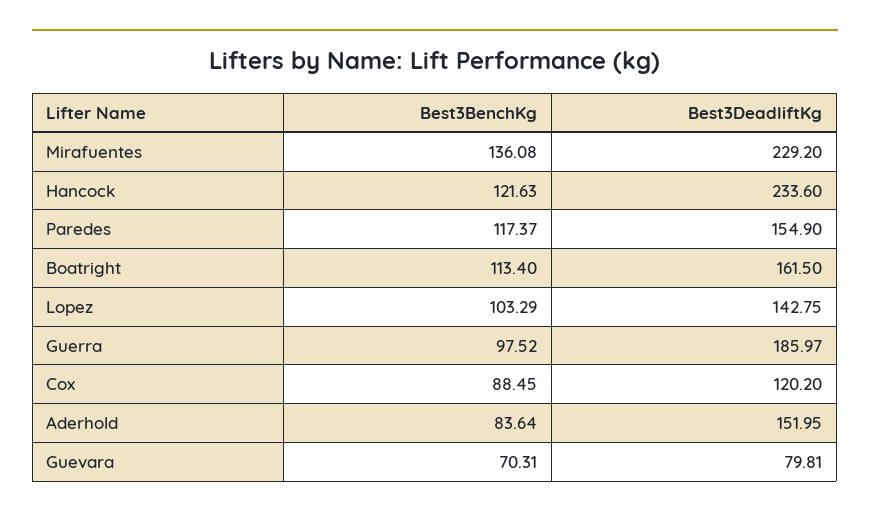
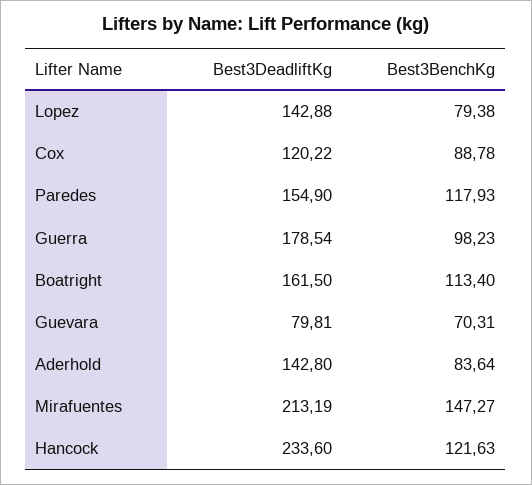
Best3BenchKg, Mirafuentes: 136.08 -> 147.27
Best3DeadliftKg, Mirafuentes: 229.2 -> 213.19
Best3BenchKg, Paredes: 117.37 -> 117.93
Best3BenchKg, Lopez: 103.29 -> 79.38
Best3DeadliftKg, Lopez: 142.75 -> 142.88
Best3BenchKg, Guerra: 97.52 -> 98.23
Best3DeadliftKg, Guerra: 185.97 -> 178.54
Best3BenchKg, Cox: 88.45 -> 88.78
Best3DeadliftKg, Cox: 120.2 -> 120.22
Best3DeadliftKg, Aderhold: 151.95 -> 142.8

